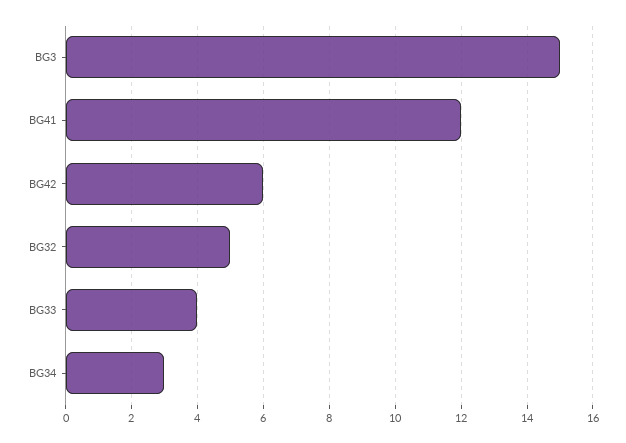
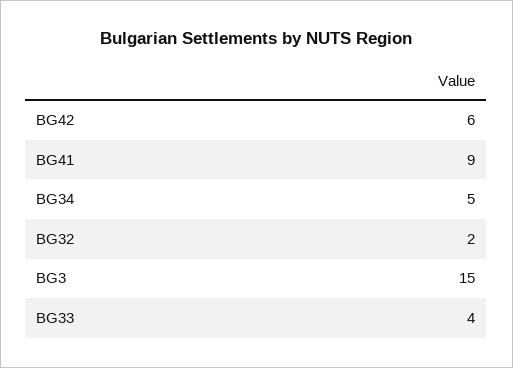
BG41: 12 -> 9
BG32: 5 -> 2
BG34: 3 -> 5

